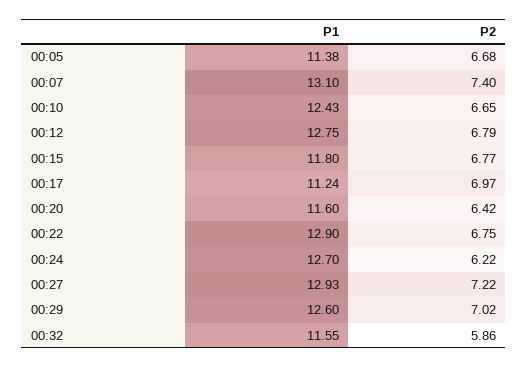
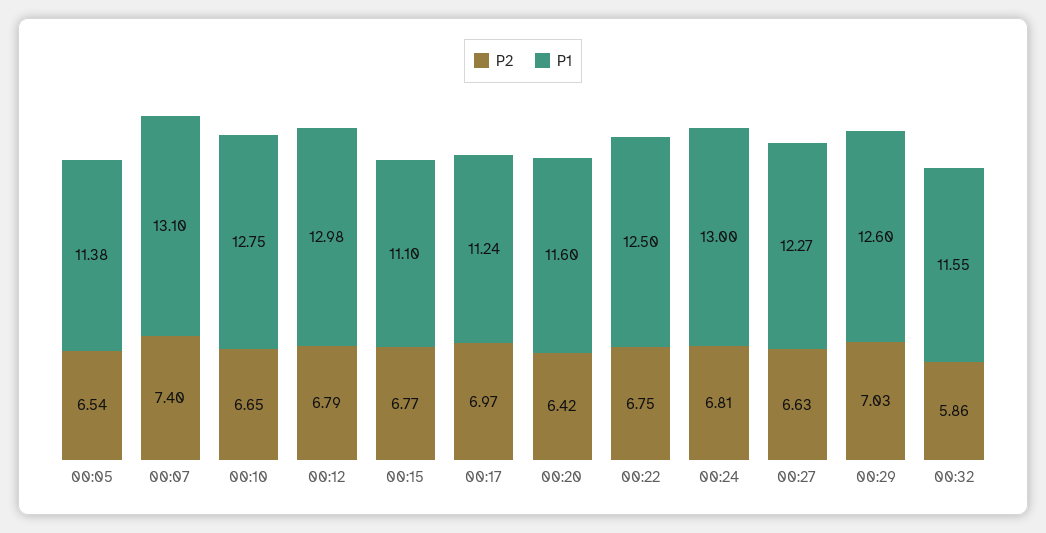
P2, 00:05: 6.68 -> 6.54
P1, 00:10: 12.43 -> 12.75
P1, 00:12: 12.75 -> 12.98
P1, 00:15: 11.8 -> 11.1
P1, 00:22: 12.9 -> 12.5
P1, 00:24: 12.7 -> 13
P2, 00:24: 6.22 -> 6.81
P1, 00:27: 12.93 -> 12.27
P2, 00:27: 7.22 -> 6.63
P2, 00:29: 7.02 -> 7.03

